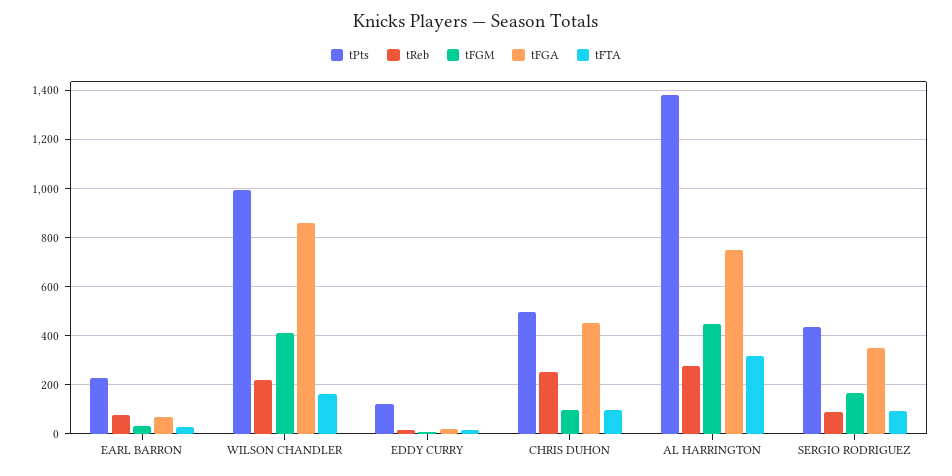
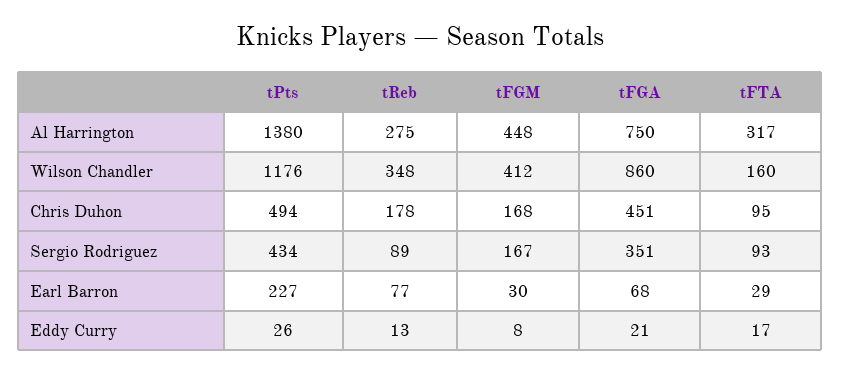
tPts, WILSON CHANDLER: 1000 -> 1176
tReb, WILSON CHANDLER: 225 -> 348
tPts, EDDY CURRY: 125 -> 26
tReb, CHRIS DUHON: 250 -> 178
tFGM, CHRIS DUHON: 100 -> 168

